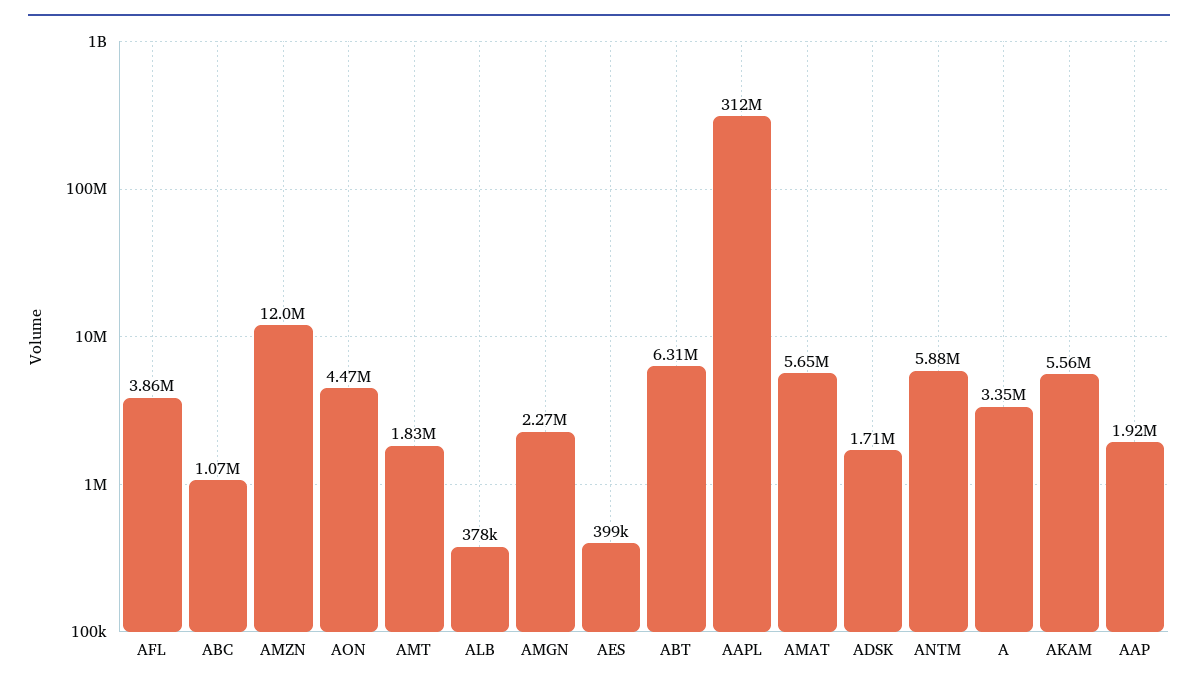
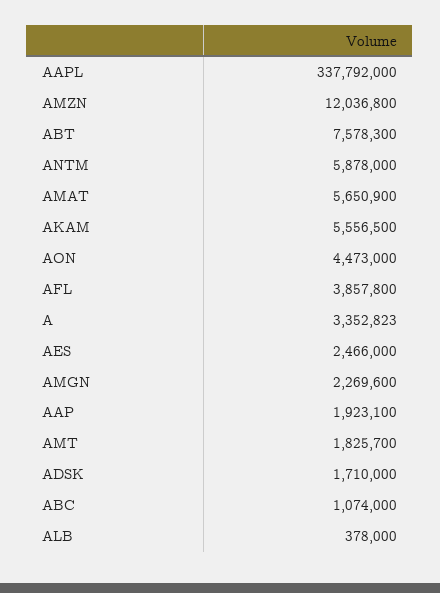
AES: 399000 -> 2466000
ABT: 6310000 -> 7578300
AAPL: 312000000 -> 337792000

